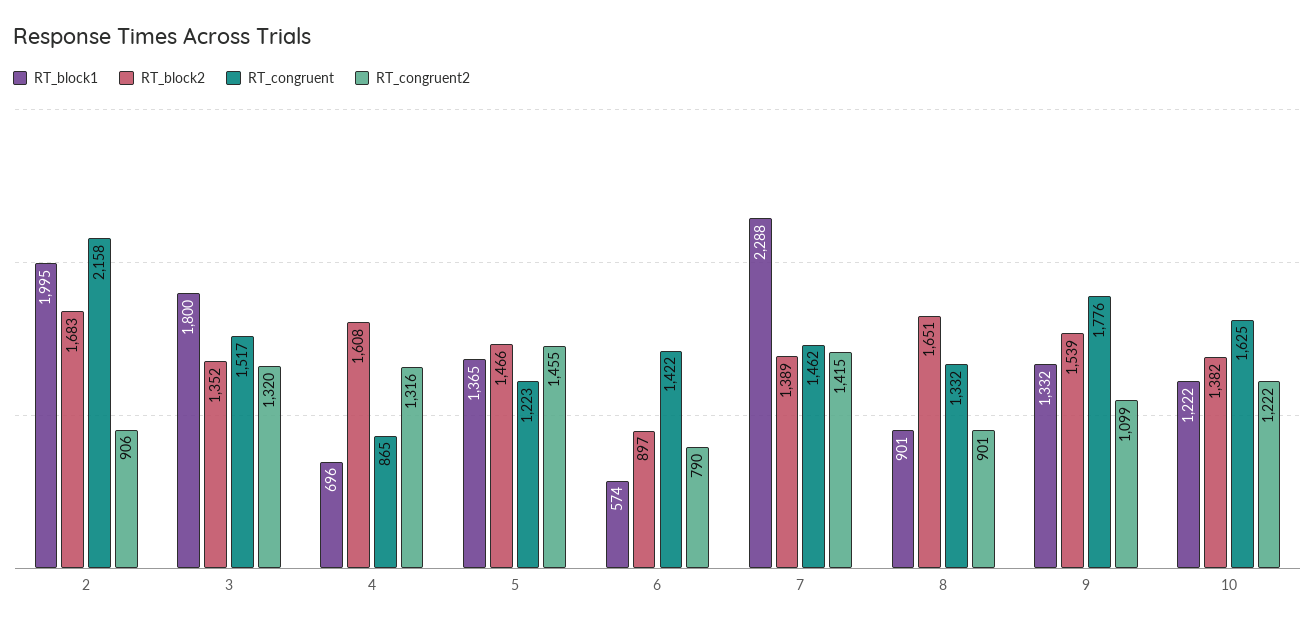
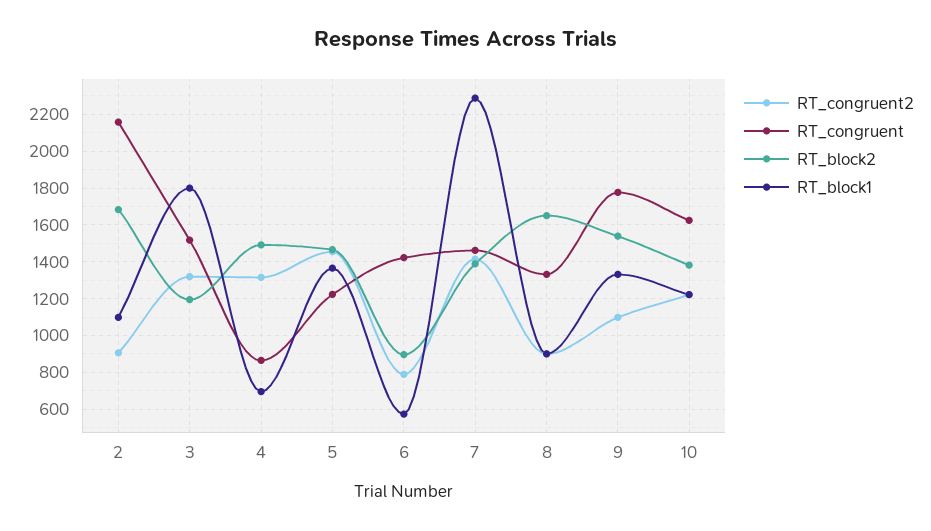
RT_block1, 2: 1995 -> 1100
RT_block2, 3: 1352 -> 1200
RT_block2, 4: 1608 -> 1500

